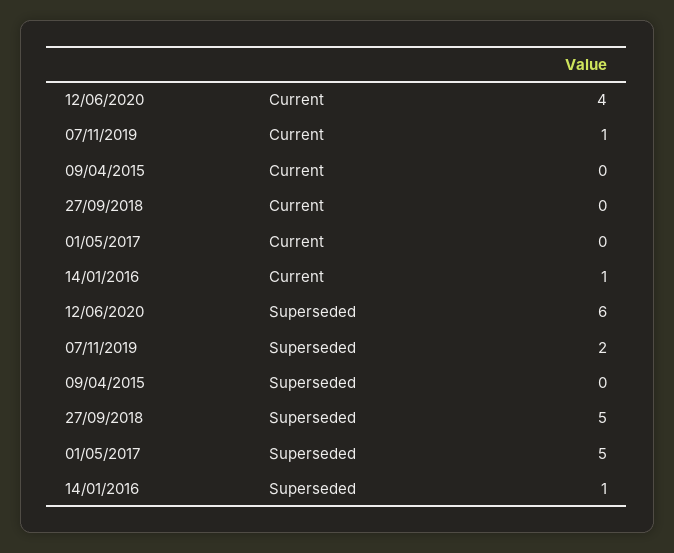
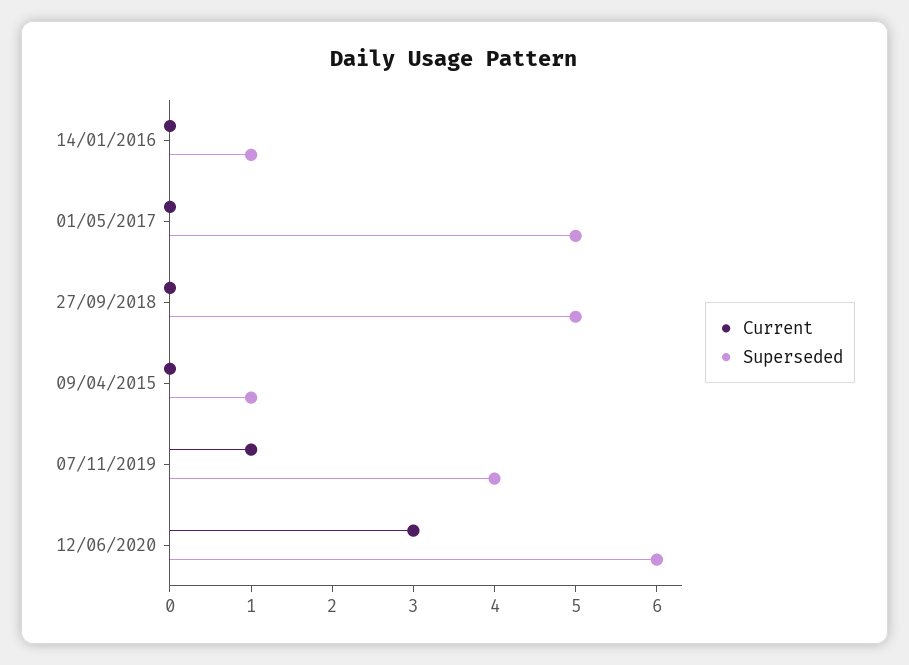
Current, 12/06/2020: 4 -> 3
Current, 14/01/2016: 1 -> 0
Superseded, 07/11/2019: 2 -> 4
Superseded, 09/04/2015: 0 -> 1

